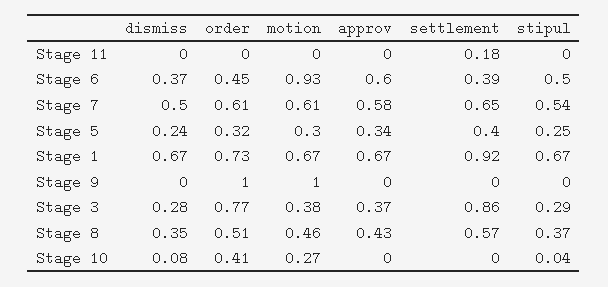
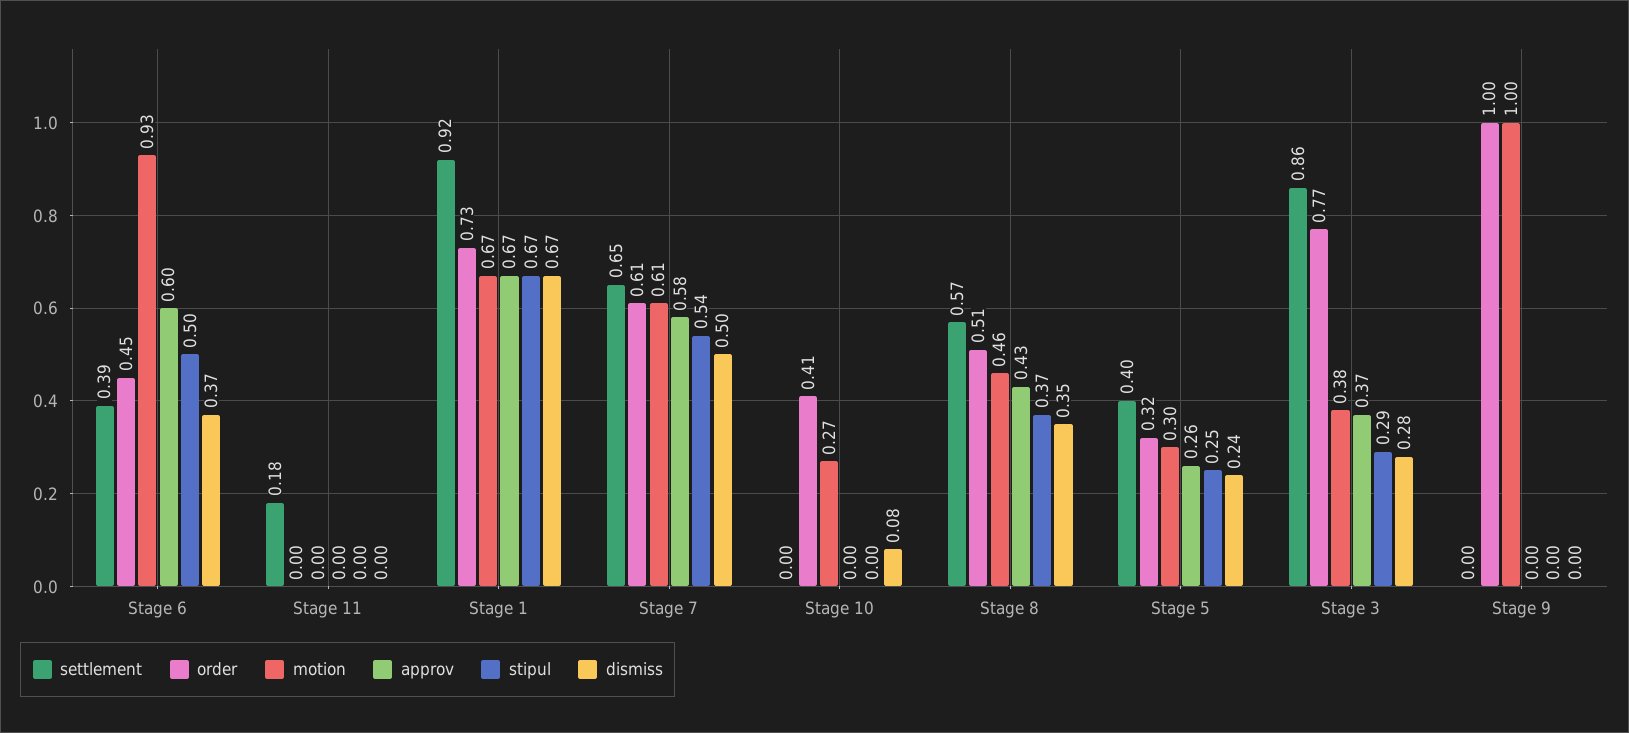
approv, Stage 5: 0.34 -> 0.26
stipul, Stage 10: 0.04 -> 0

